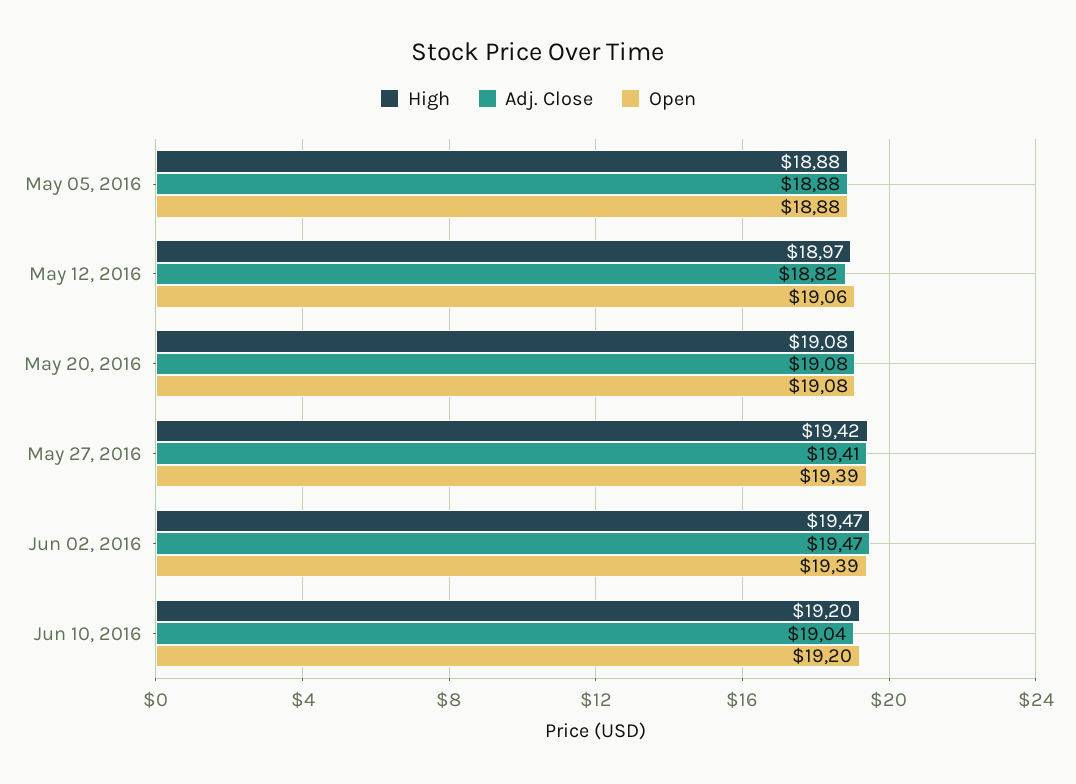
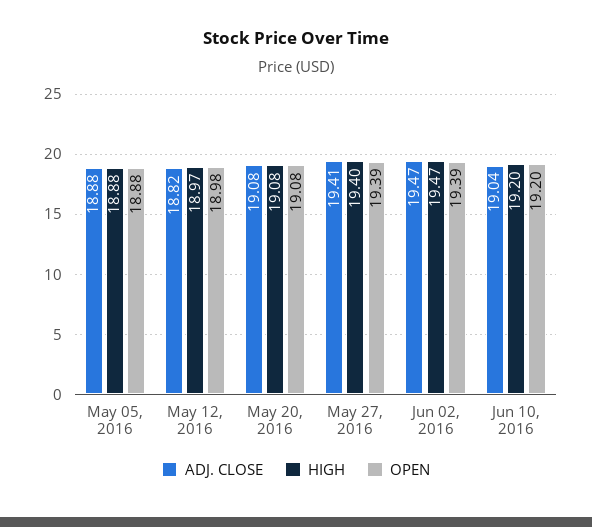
Open, May 12, 2016: 19.06 -> 18.98
High, May 27, 2016: 19.42 -> 19.4

